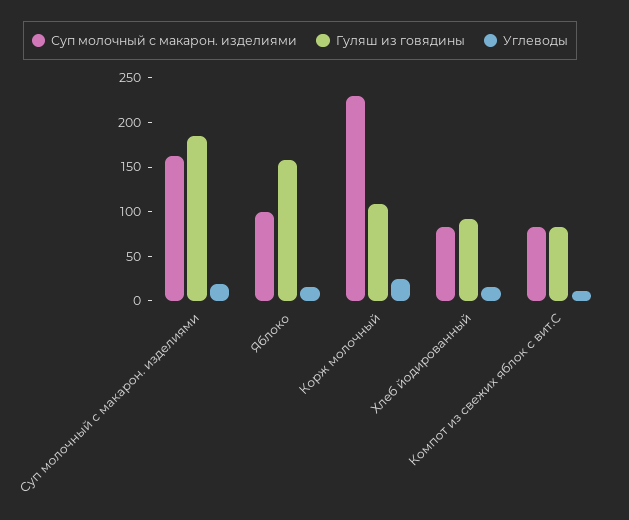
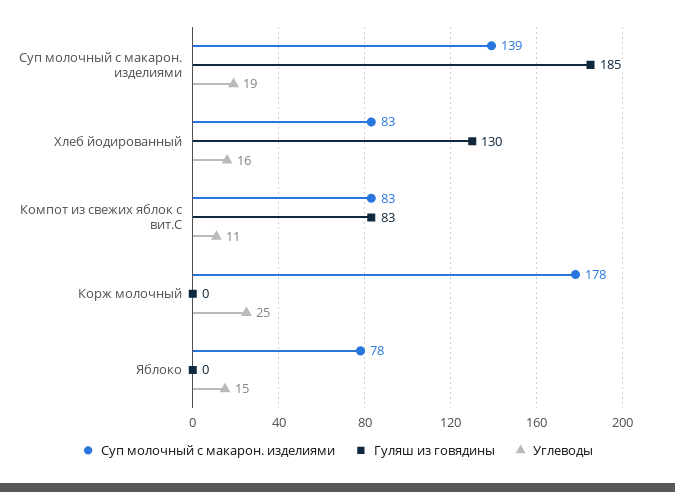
Суп молочный с макарон. изделиями, Суп молочный с макарон. изделиями: 160 -> 139
Суп молочный с макарон. изделиями, Яблоко: 100 -> 78
Гуляш из говядины, Яблоко: 160 -> 0
Суп молочный с макарон. изделиями, Корж молочный: 230 -> 178
Гуляш из говядины, Корж молочный: 110 -> 0
Гуляш из говядины, Хлеб йодированный: 90 -> 130

